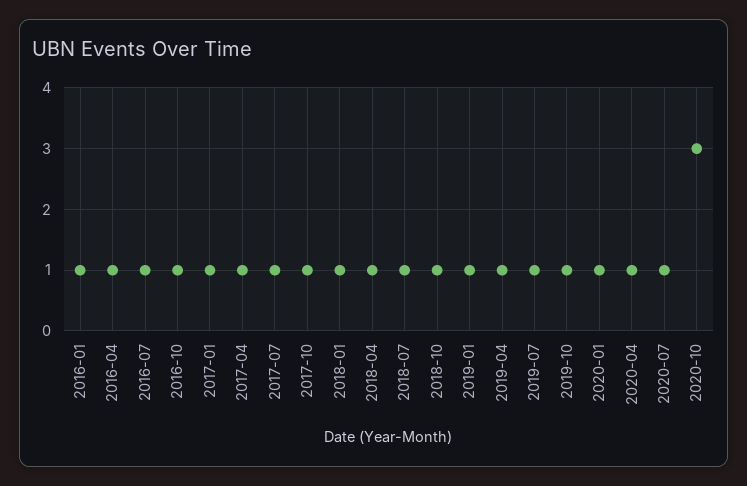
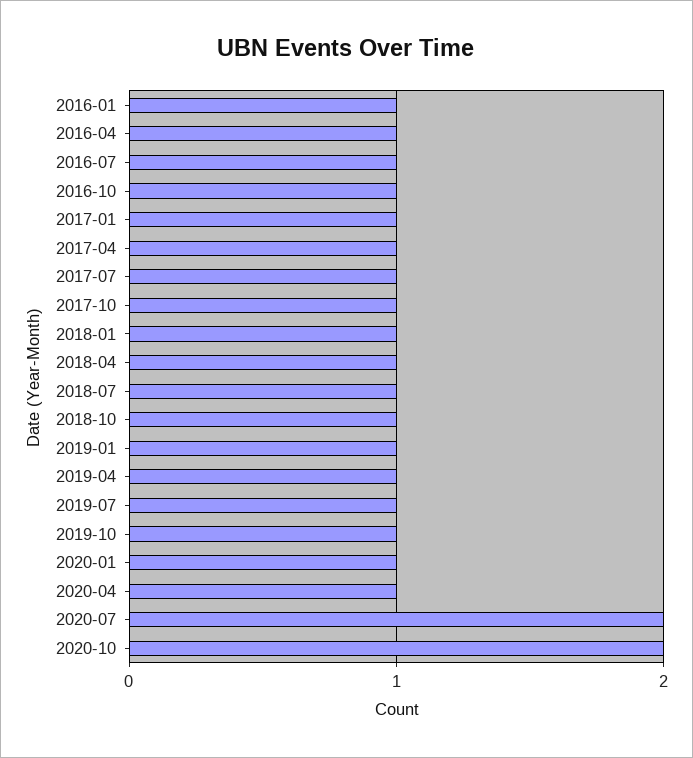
2020-07: 1 -> 2
2020-10: 3 -> 2

